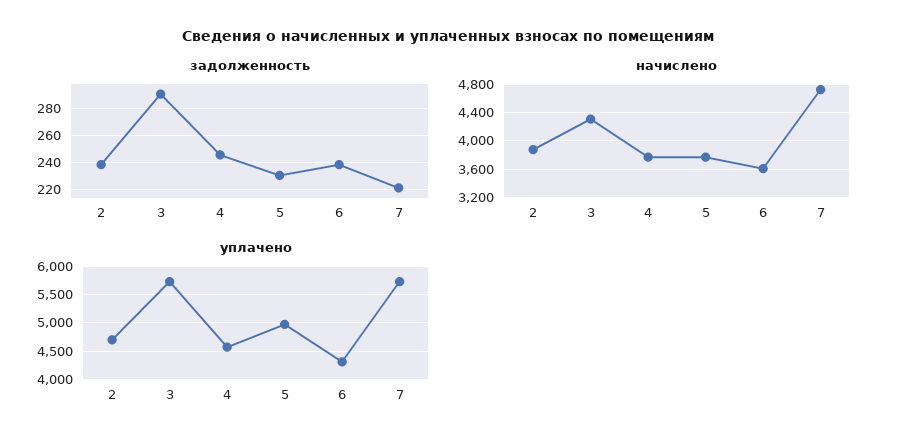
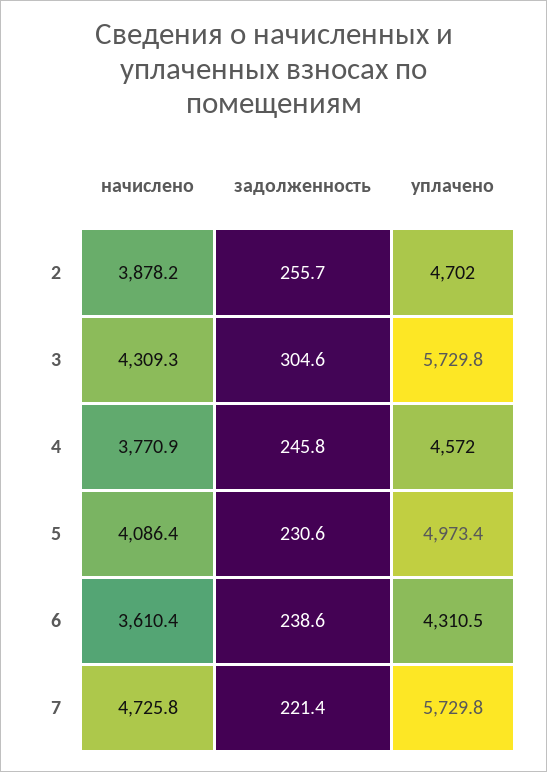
задолженность, 2: 240 -> 255.7
задолженность, 3: 290 -> 304.6
начислено, 5: 3800 -> 4086.4

